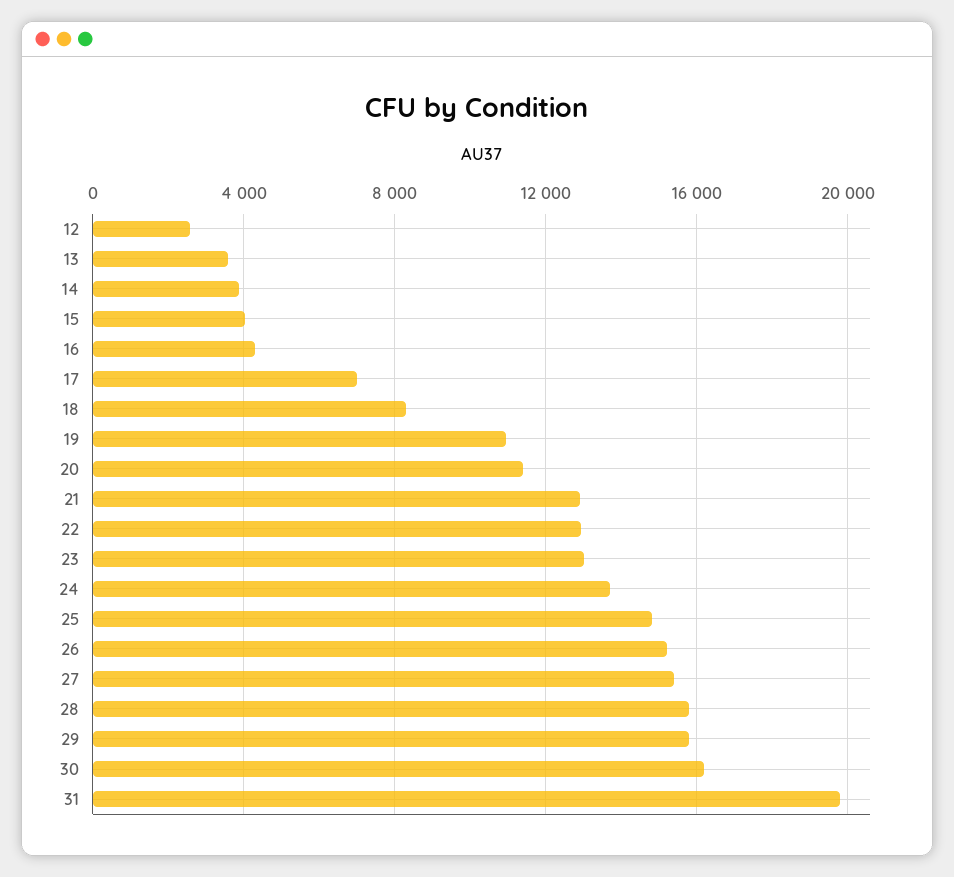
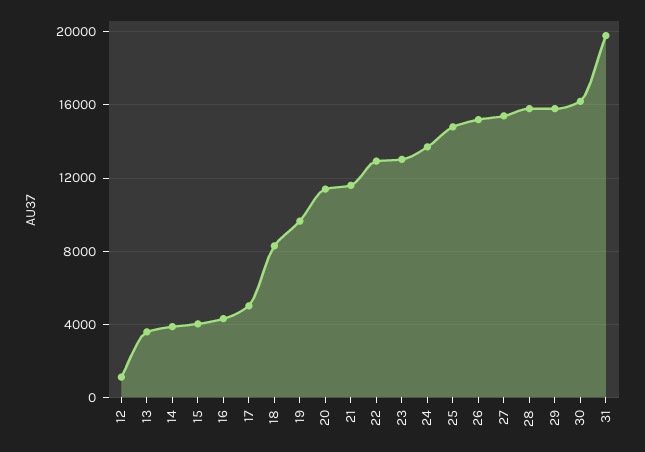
12: 2500 -> 1000
17: 7000 -> 5000
19: 11000 -> 9500
21: 13000 -> 11500

